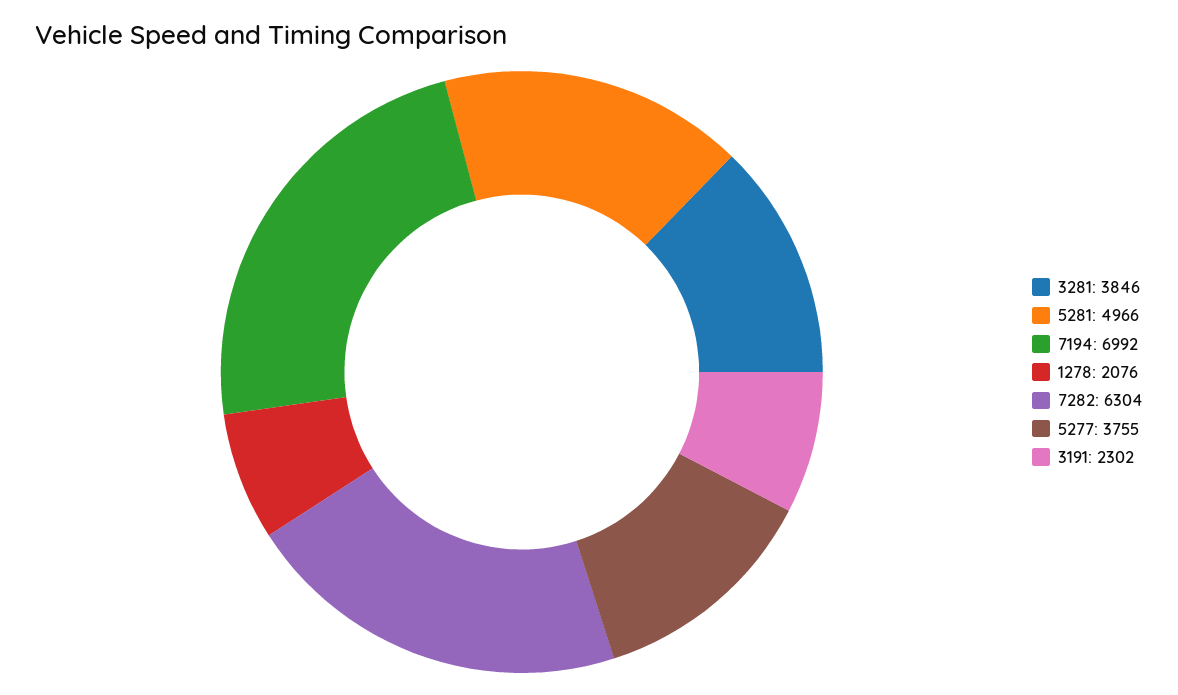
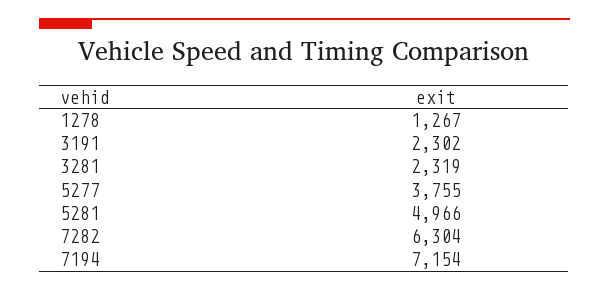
3281: 3846 -> 2319
7194: 6992 -> 7154
1278: 2076 -> 1267

